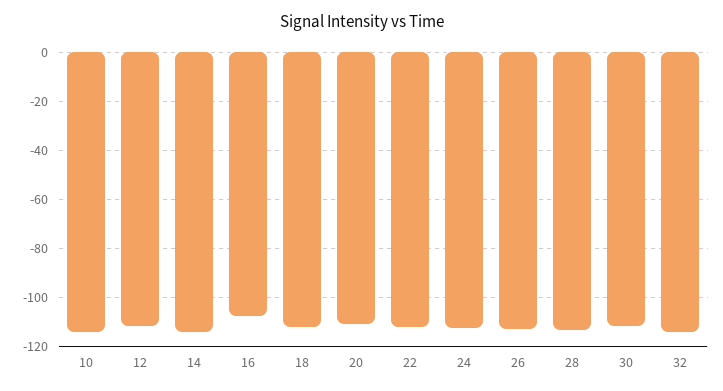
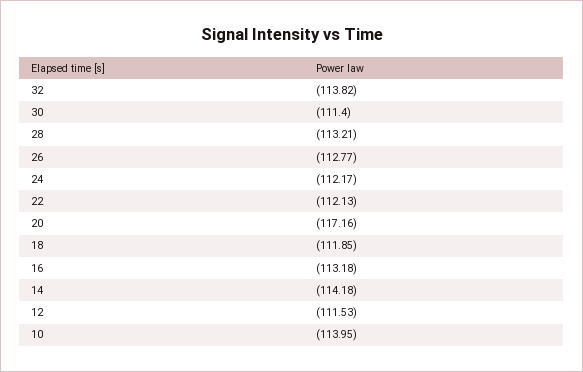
16: -107.5 -> -113.18
20: -110 -> -117.16

